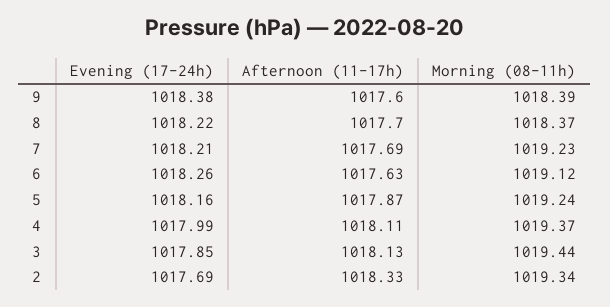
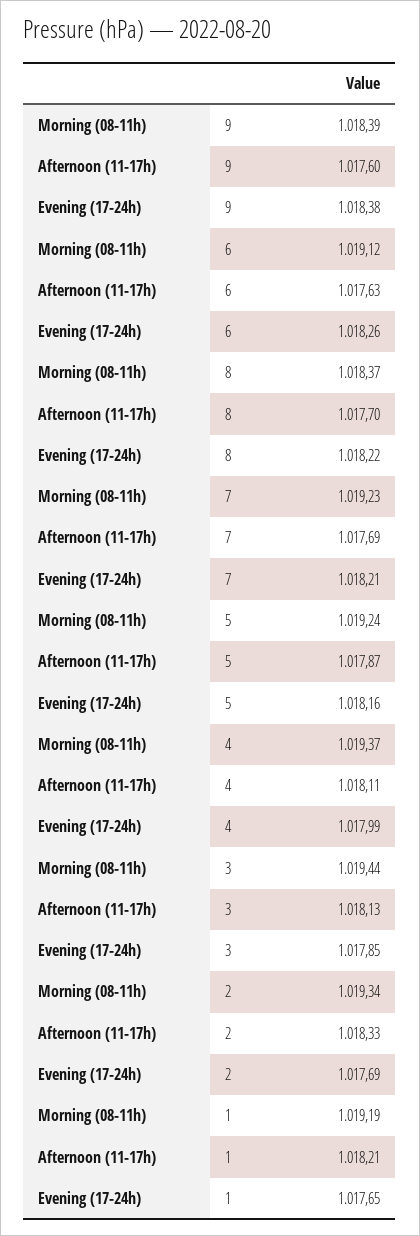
Morning (08-11h), 1: none -> 1019.19
Afternoon (11-17h), 1: none -> 1018.21
Evening (17-24h), 1: none -> 1017.65

